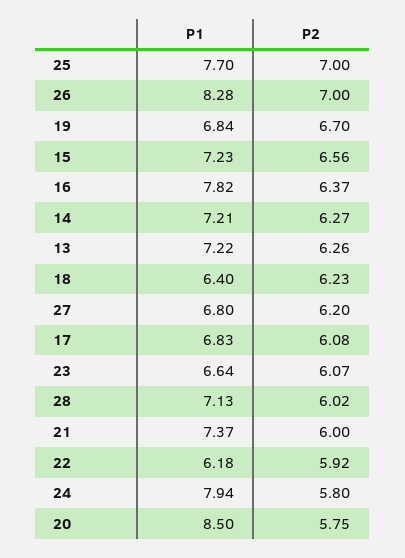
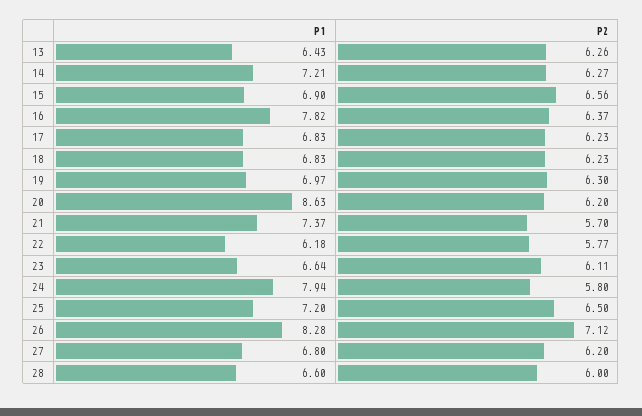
P1, 25: 7.7 -> 7.2
P2, 25: 7 -> 6.5
P2, 26: 7 -> 7.12
P1, 19: 6.84 -> 6.97
P2, 19: 6.7 -> 6.3
P1, 15: 7.23 -> 6.9
P1, 13: 7.22 -> 6.43
P1, 18: 6.4 -> 6.83
P2, 17: 6.08 -> 6.23
P2, 23: 6.07 -> 6.11
P1, 28: 7.13 -> 6.6
P2, 28: 6.02 -> 6
P2, 21: 6 -> 5.7
P2, 22: 5.92 -> 5.77
P1, 20: 8.5 -> 8.63
P2, 20: 5.75 -> 6.2

